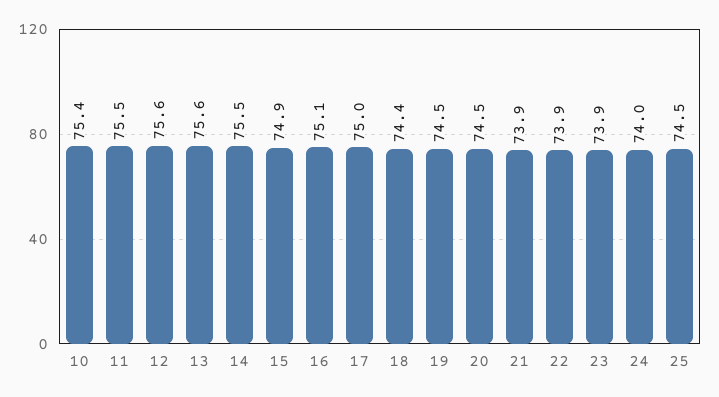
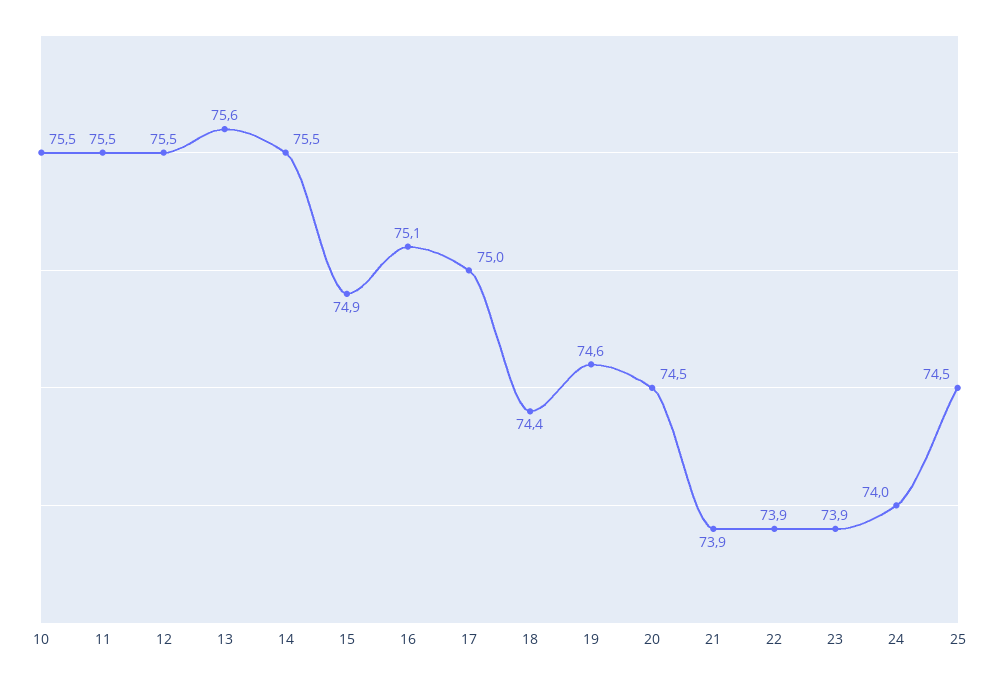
10: 75.4 -> 75.5
12: 75.6 -> 75.5
19: 74.5 -> 74.6

